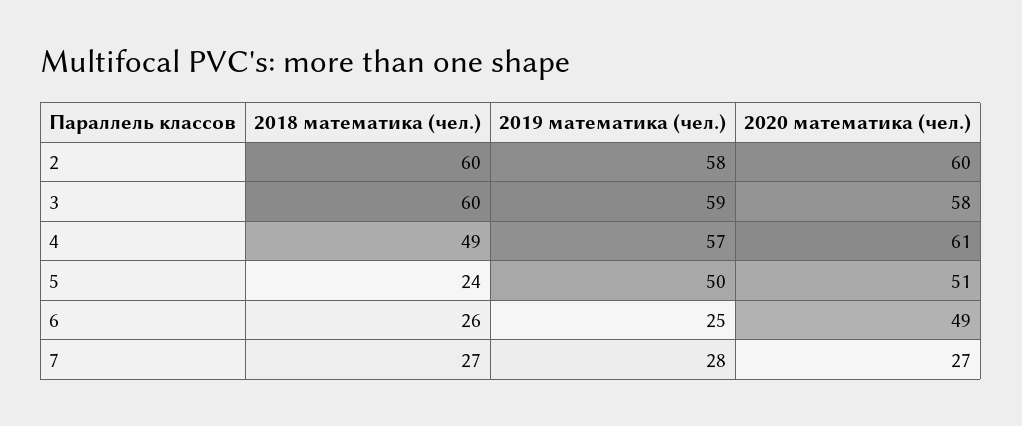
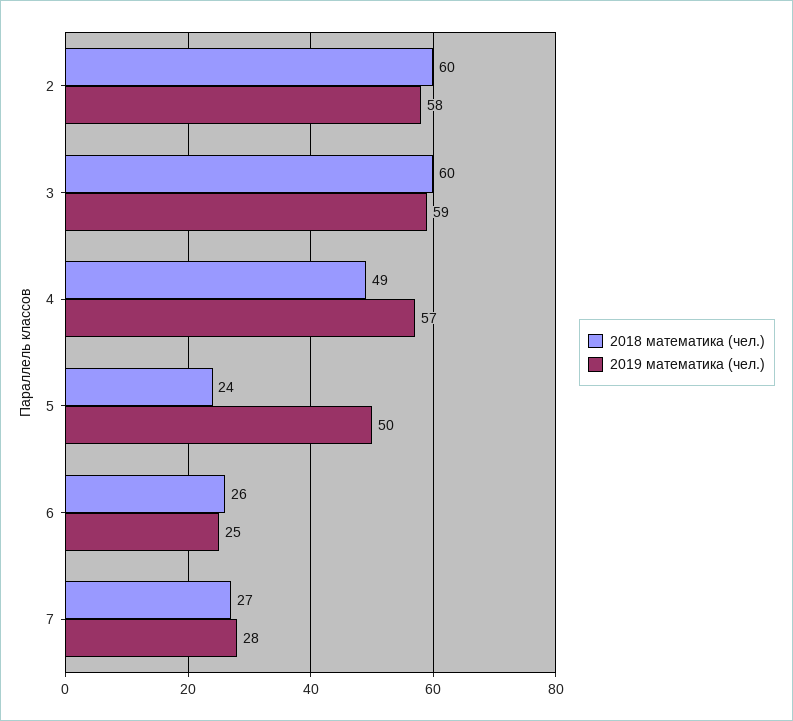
2020 математика (чел.), 2: 60 -> none
2020 математика (чел.), 3: 58 -> none
2020 математика (чел.), 4: 61 -> none
2020 математика (чел.), 5: 51 -> none
2020 математика (чел.), 6: 49 -> none
2020 математика (чел.), 7: 27 -> none

